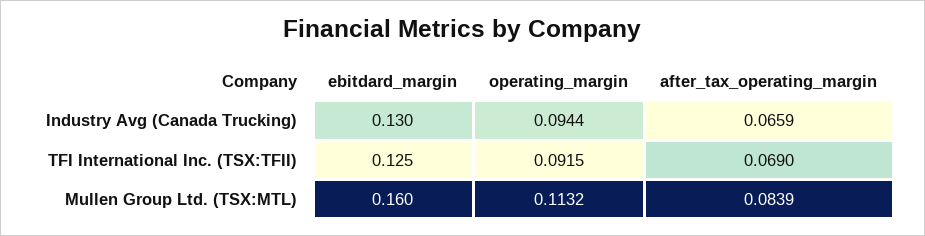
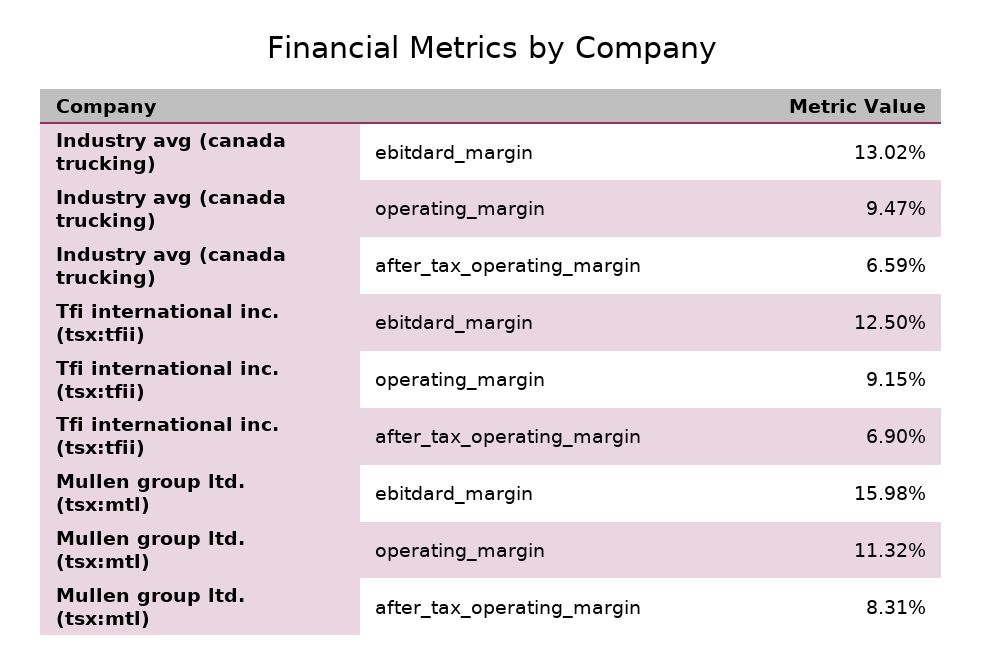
operating_margin, Industry Avg (Canada Trucking): 0.0944 -> 0.0947
after_tax_operating_margin, Mullen Group Ltd. (TSX:MTL): 0.0839 -> 0.0831

